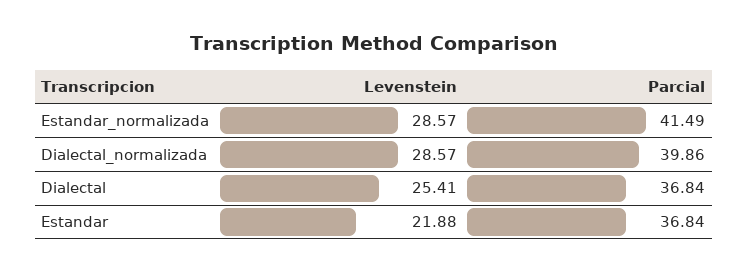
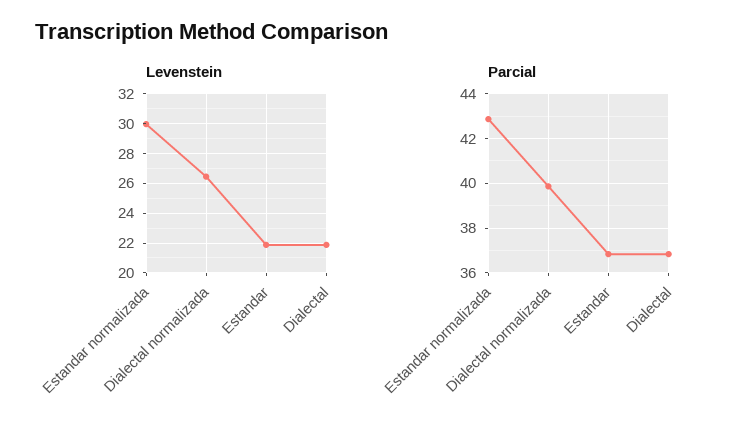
Levenstein, Estandar_normalizada: 28.57 -> 30
Parcial, Estandar_normalizada: 41.49 -> 43
Levenstein, Dialectal_normalizada: 28.57 -> 26.5
Levenstein, Dialectal: 25.41 -> 22

